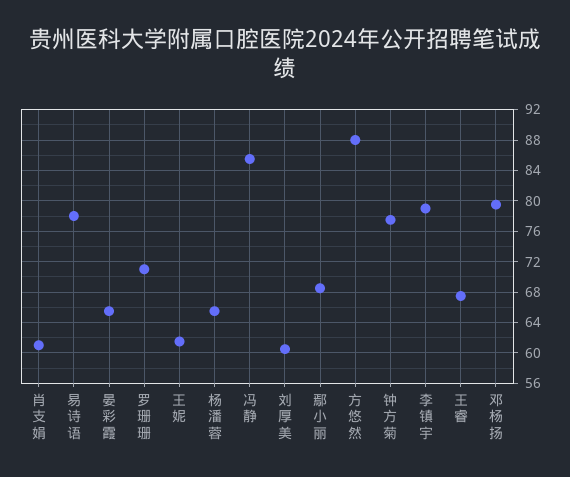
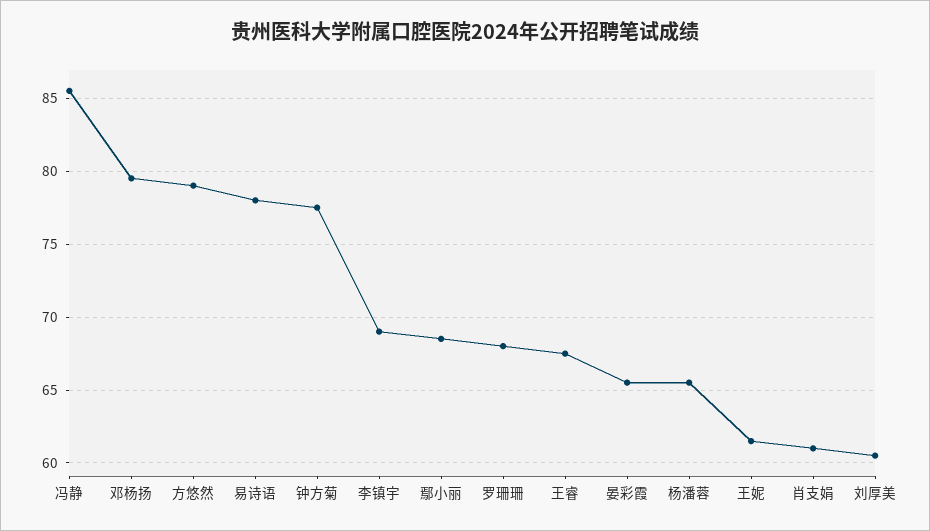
罗珊珊: 71 -> 68
方悠然: 88 -> 79
李镇宇: 79 -> 69

